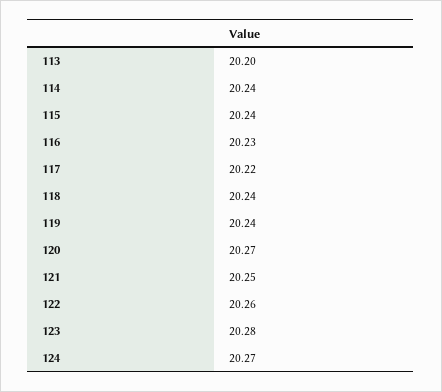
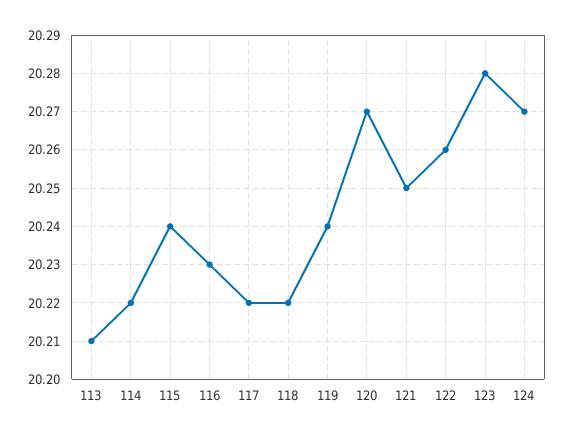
113: 20.2 -> 20.21
114: 20.24 -> 20.22
118: 20.24 -> 20.22

